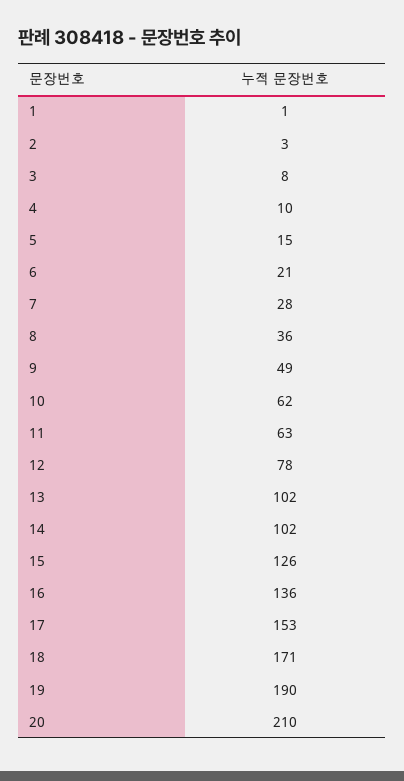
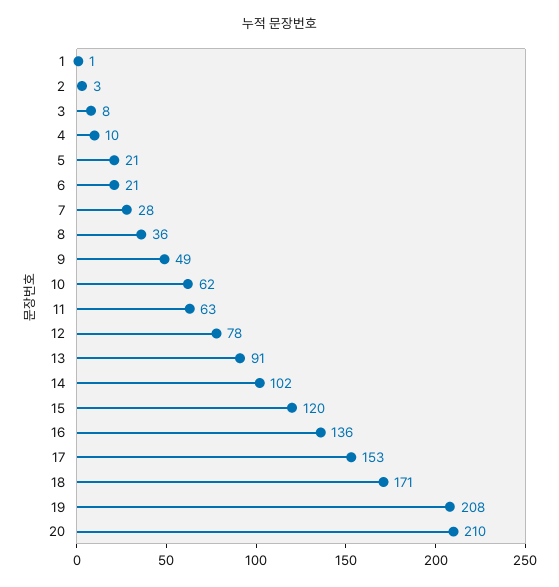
5: 15 -> 21
13: 102 -> 91
15: 126 -> 120
19: 190 -> 208

